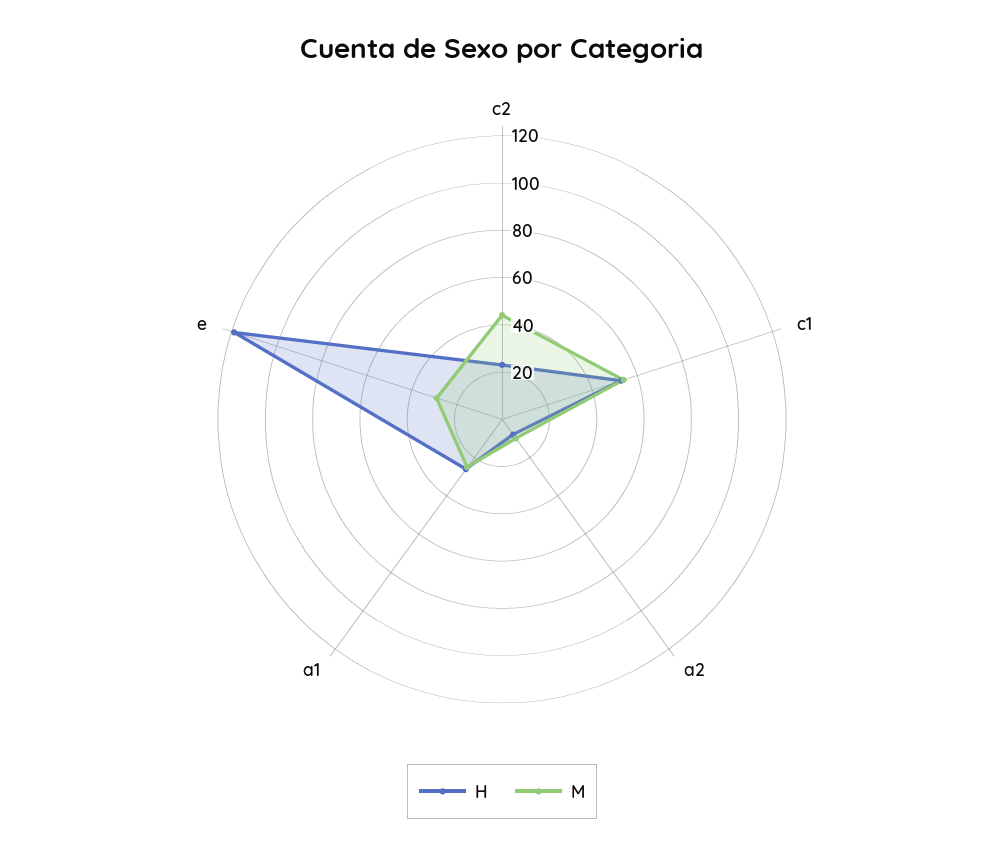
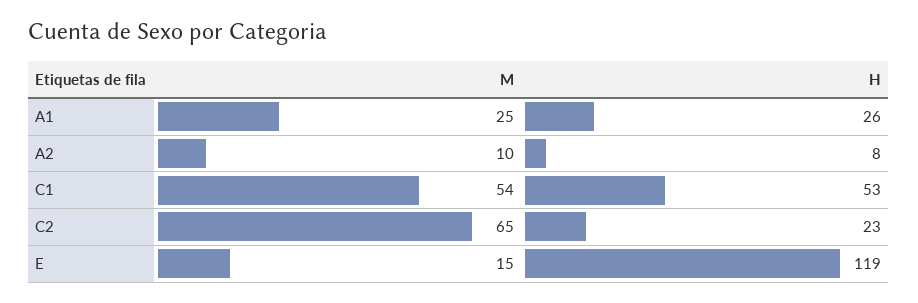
M, c2: 45 -> 65
M, e: 30 -> 15

